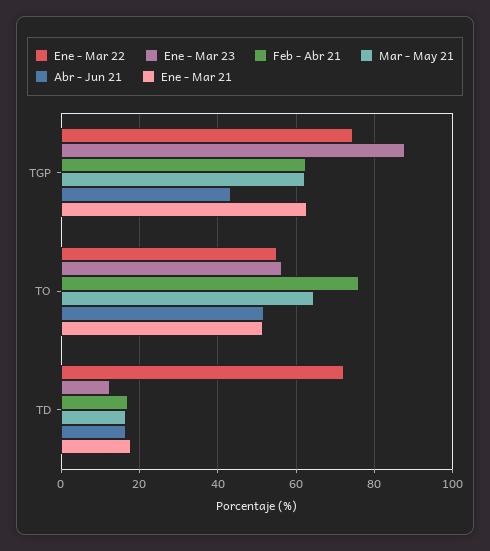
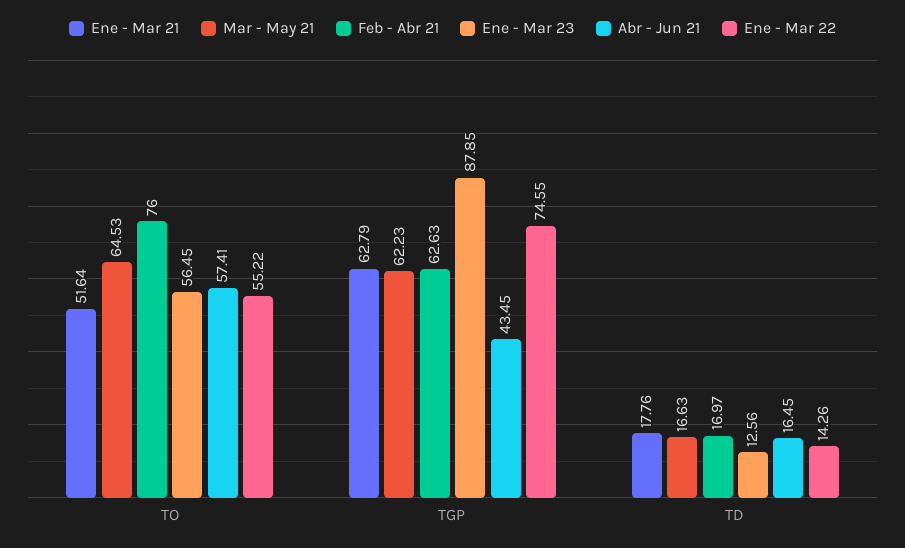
Abr - Jun 21, TO: 52 -> 57.41
Ene - Mar 22, TD: 72 -> 14.26

